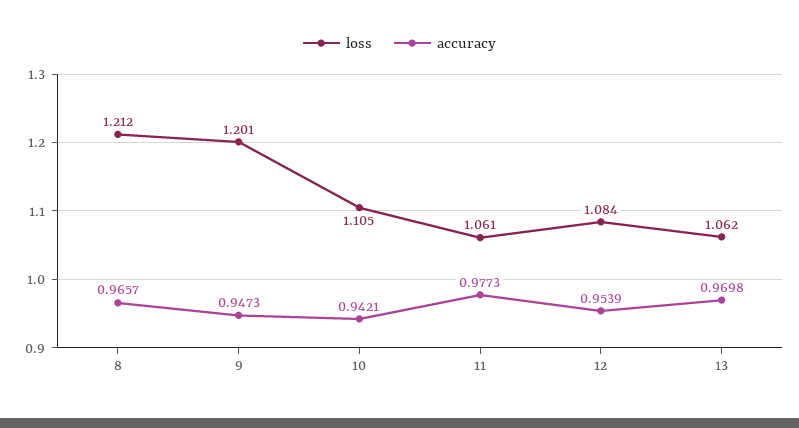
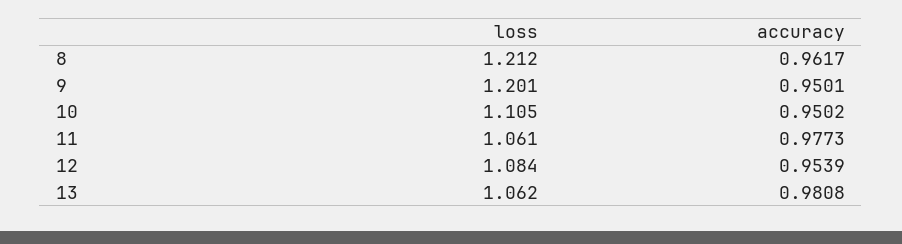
accuracy, 8: 0.9657 -> 0.9617
accuracy, 9: 0.9473 -> 0.9501
accuracy, 10: 0.9421 -> 0.9502
accuracy, 13: 0.9698 -> 0.9808

